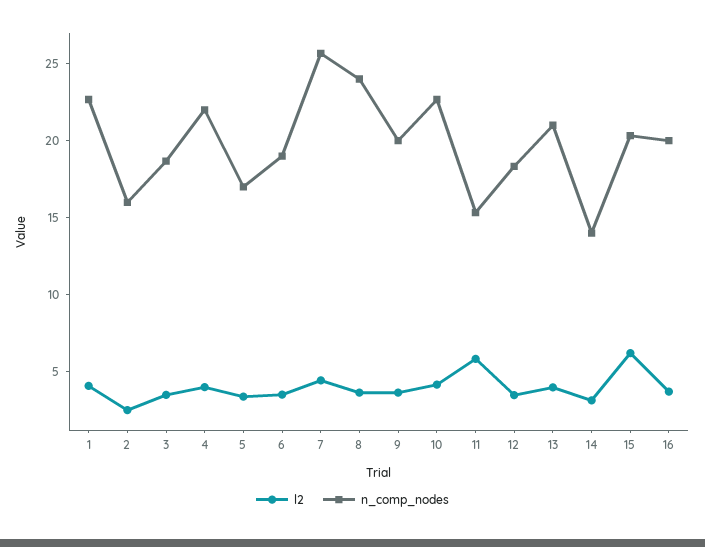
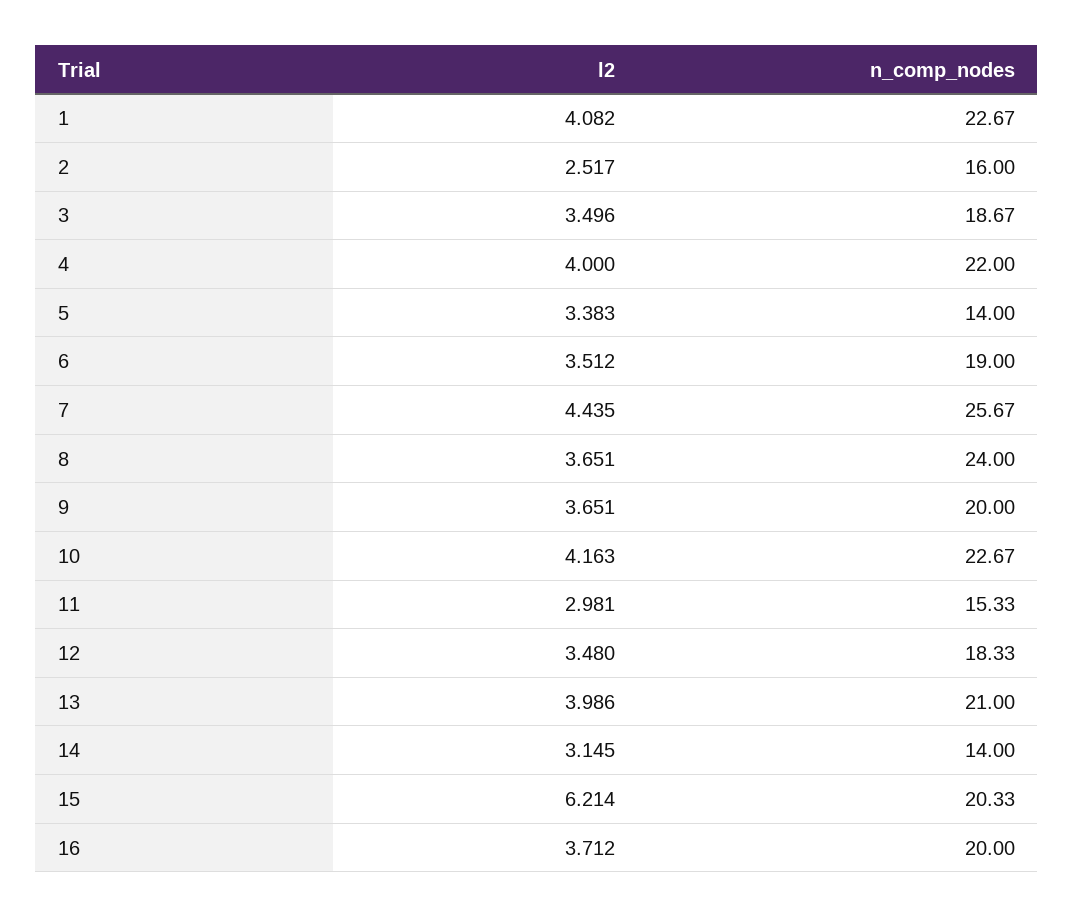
n_comp_nodes, 5: 17 -> 14
l2, 11: 6 -> 2.981

